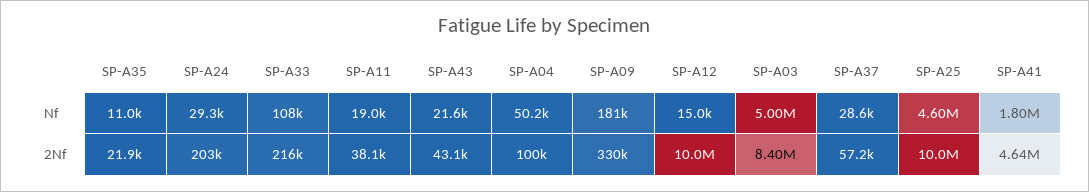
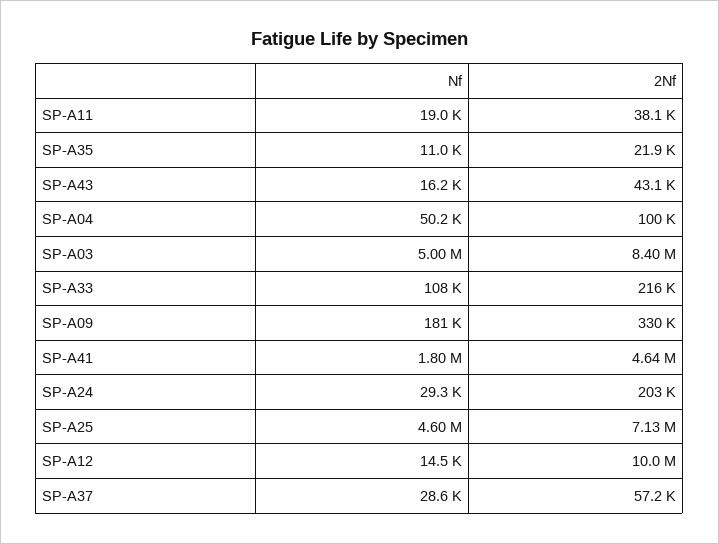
SP-A43, Nf: 21600 -> 16200
SP-A12, Nf: 15000 -> 14500
SP-A25, 2Nf: 10000000 -> 7130000

